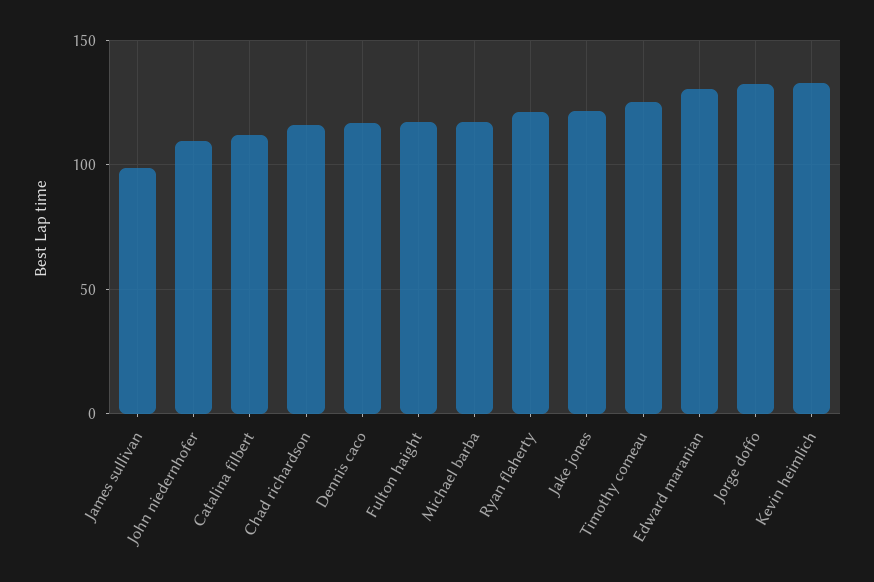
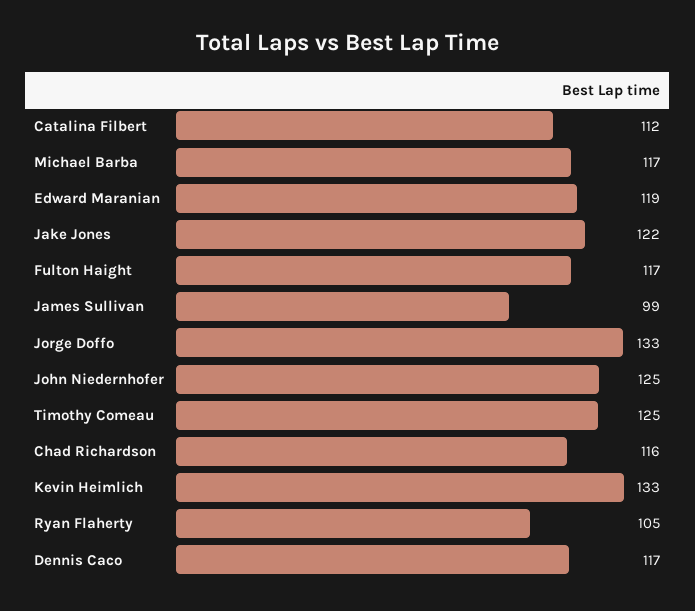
John niedernhofer: 110 -> 125
Ryan flaherty: 120 -> 105
Edward maranian: 130 -> 119

